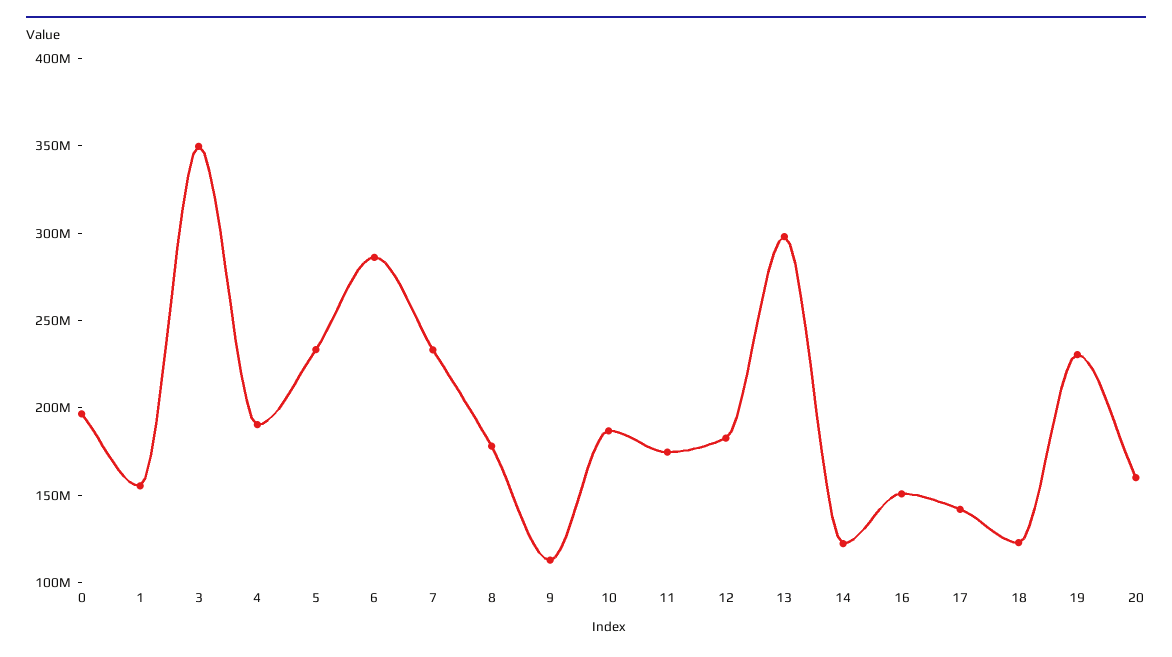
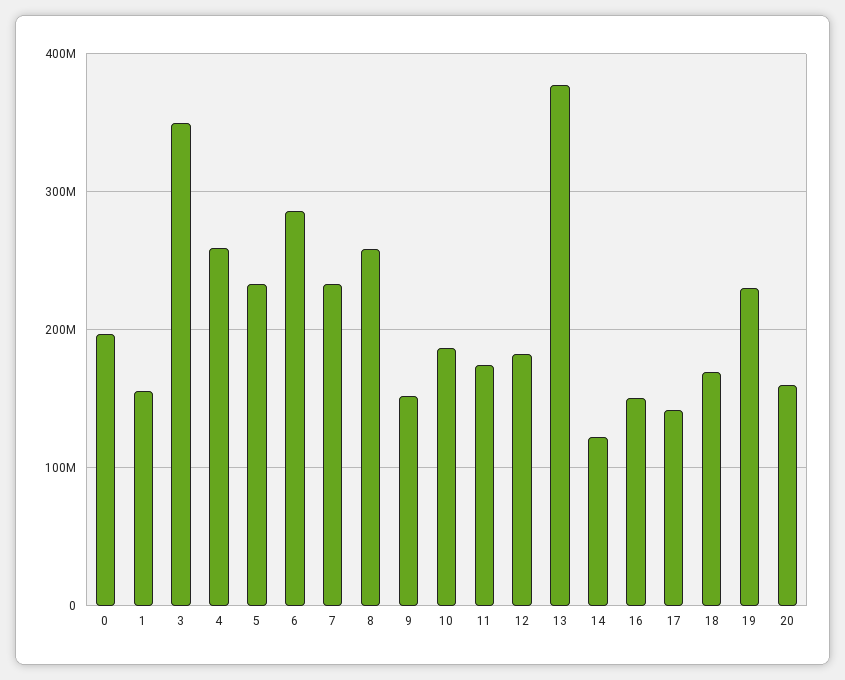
4: 190000000 -> 260000000
8: 180000000 -> 260000000
9: 110000000 -> 150000000
13: 300000000 -> 380000000
18: 120000000 -> 170000000

